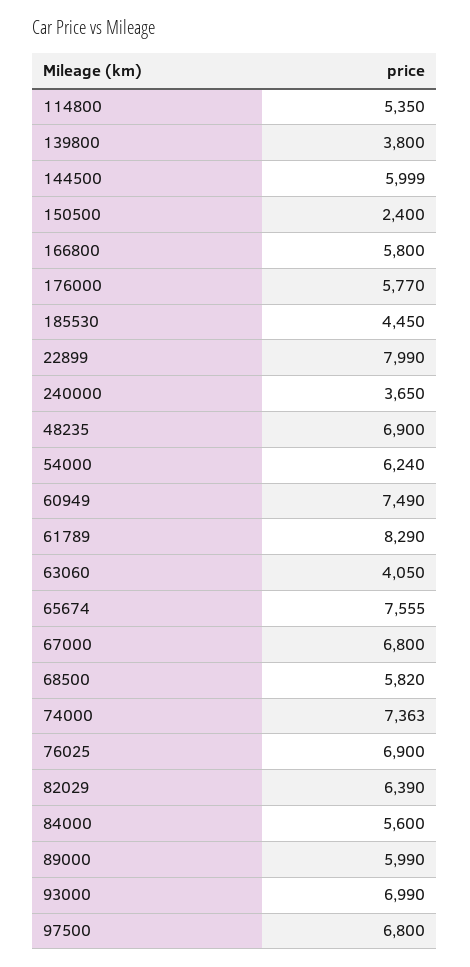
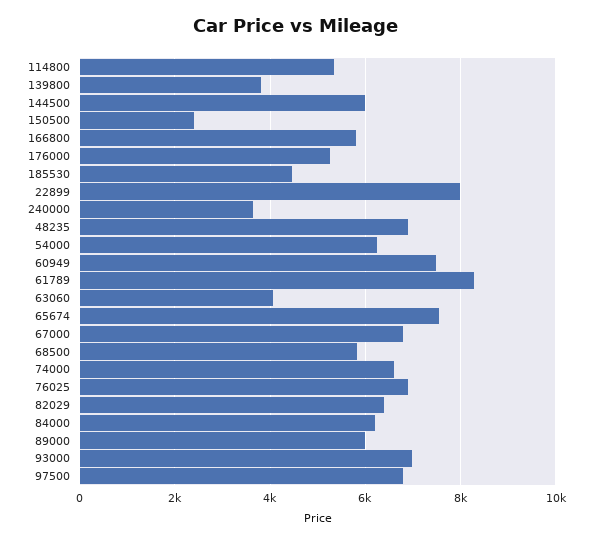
176000: 5770 -> 5200
74000: 7363 -> 6600
84000: 5600 -> 6200

